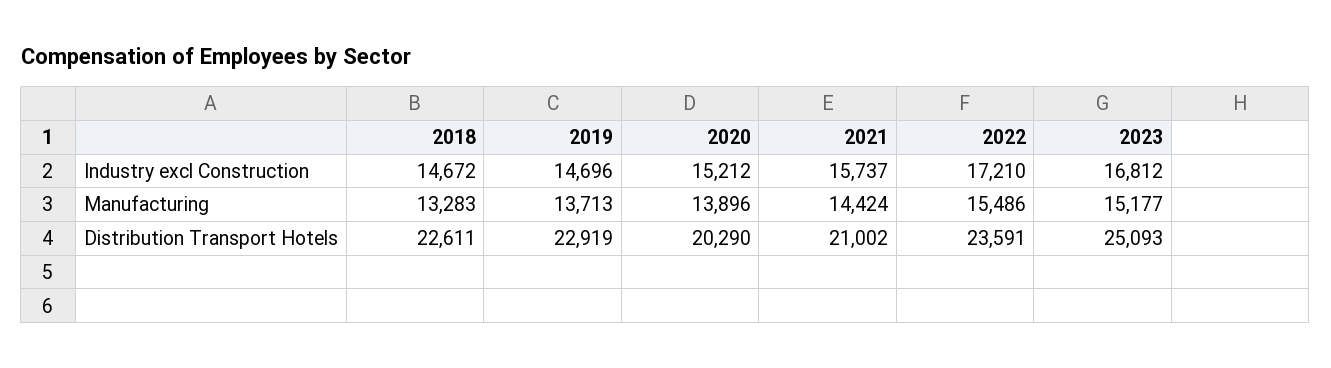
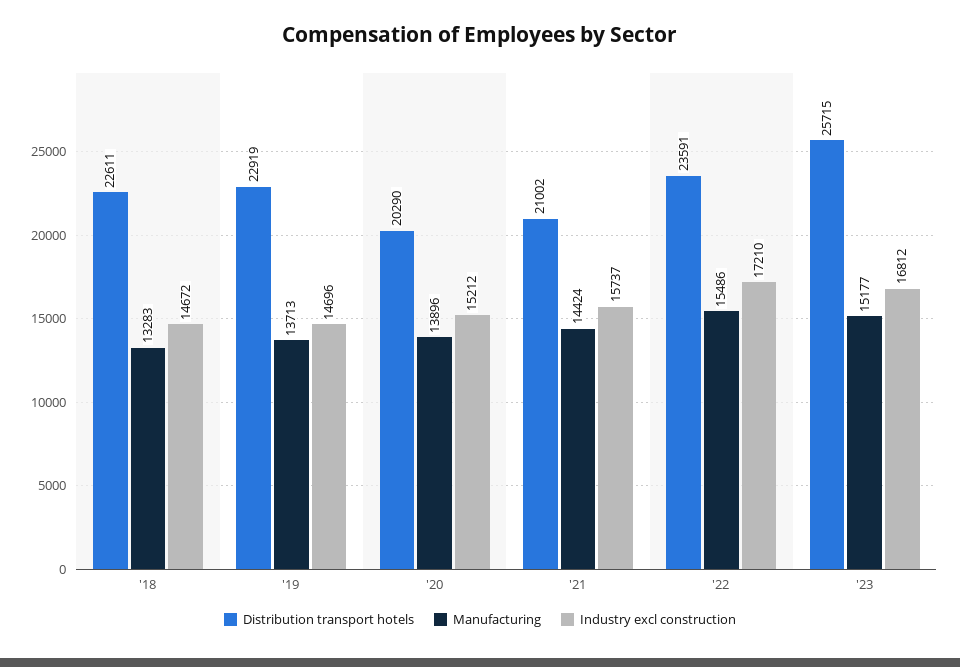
Distribution Transport Hotels, 2023: 25093 -> 25715

